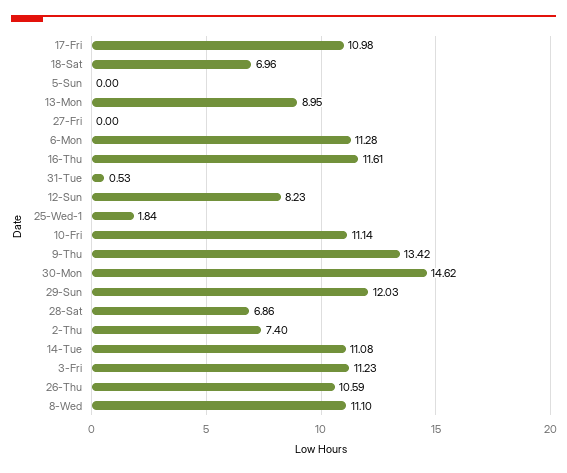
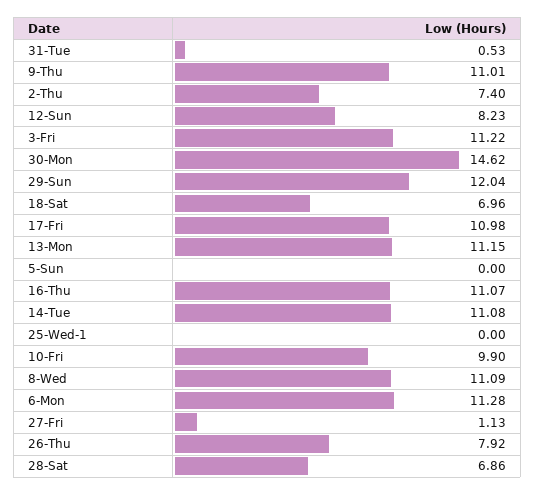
13-Mon: 8.95 -> 11.15
27-Fri: 0 -> 1.13
16-Thu: 11.61 -> 11.07
25-Wed-1: 1.84 -> 0
10-Fri: 11.14 -> 9.9
9-Thu: 13.42 -> 11.01
29-Sun: 12.03 -> 12.04
3-Fri: 11.23 -> 11.22
26-Thu: 10.59 -> 7.92
8-Wed: 11.1 -> 11.09

